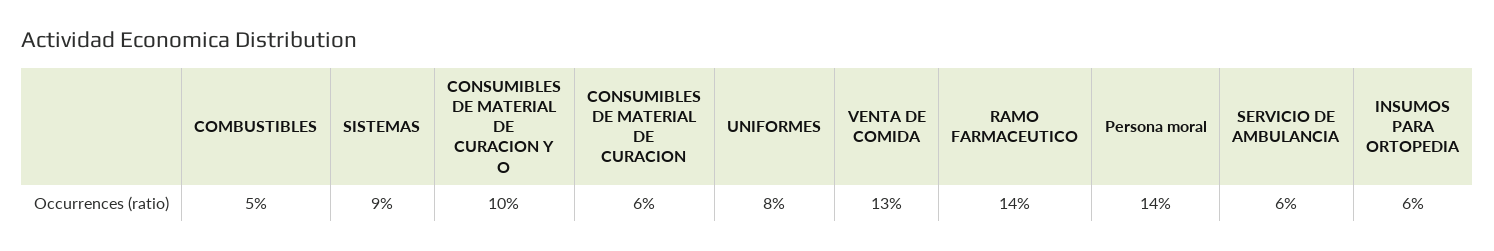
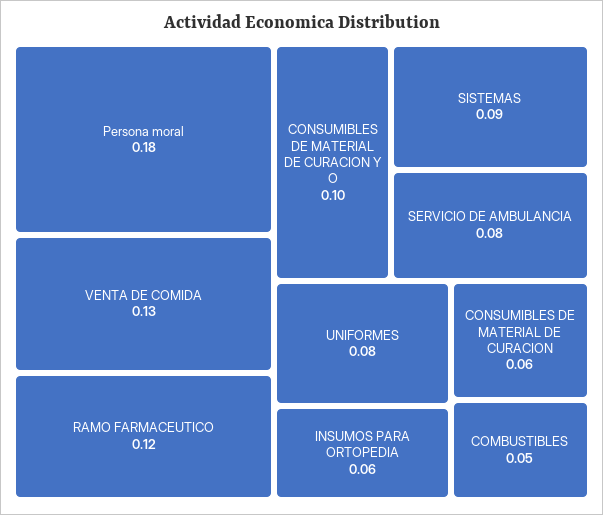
RAMO FARMACEUTICO: 0.14 -> 0.12
Persona moral: 0.14 -> 0.18
SERVICIO DE AMBULANCIA: 0.06 -> 0.08

